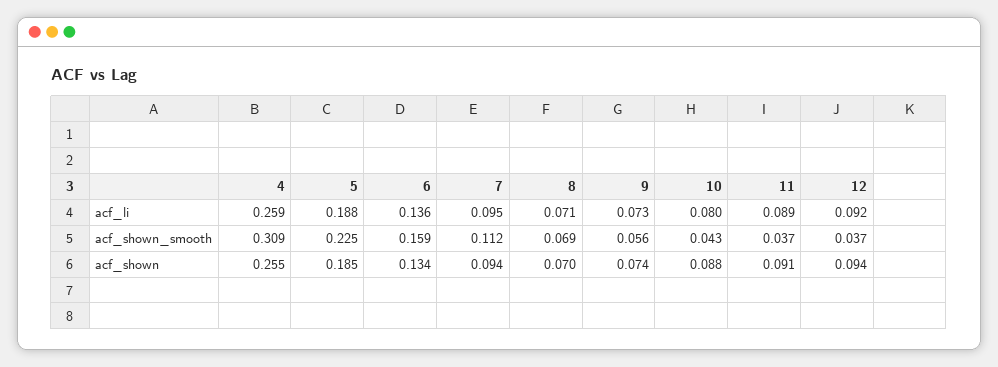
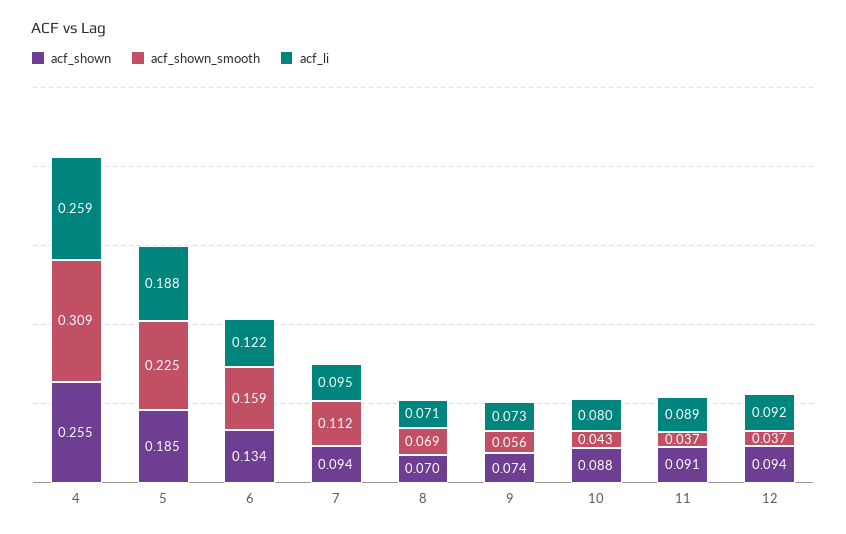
acf_li, 6: 0.136 -> 0.122

